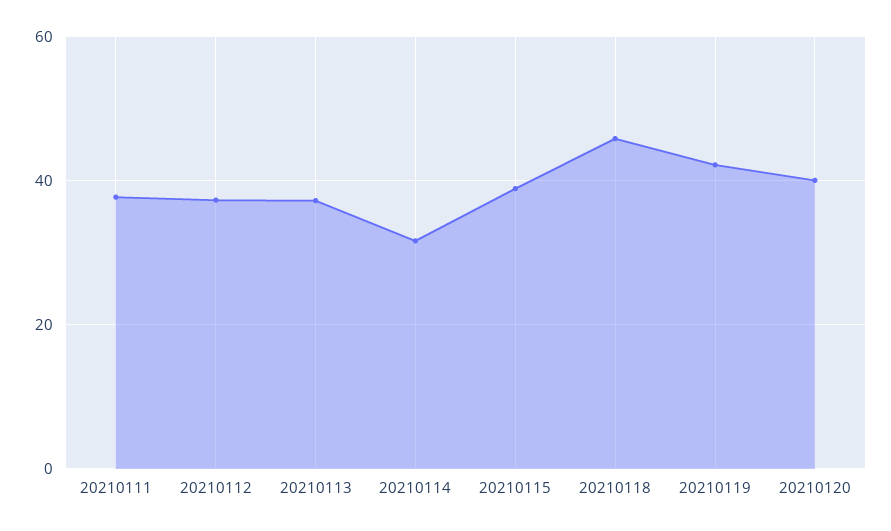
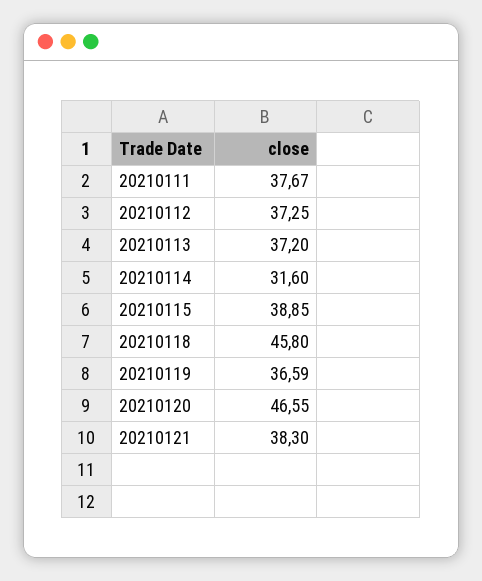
20210119: 42 -> 36.59
20210120: 40 -> 46.55
20210121: none -> 38.3

